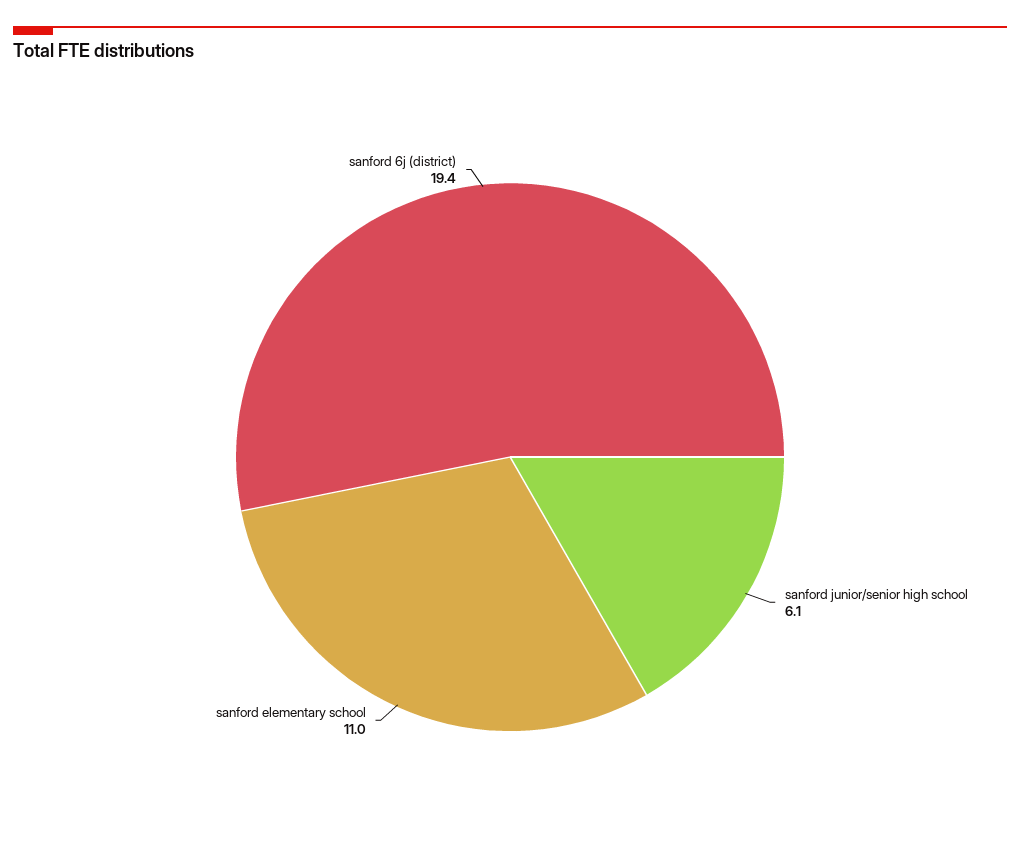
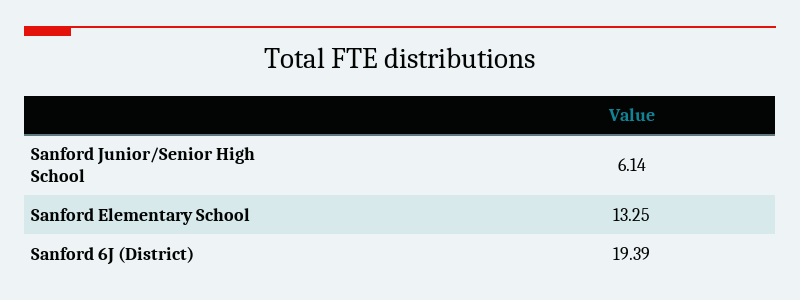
sanford elementary school: 11 -> 13.25

